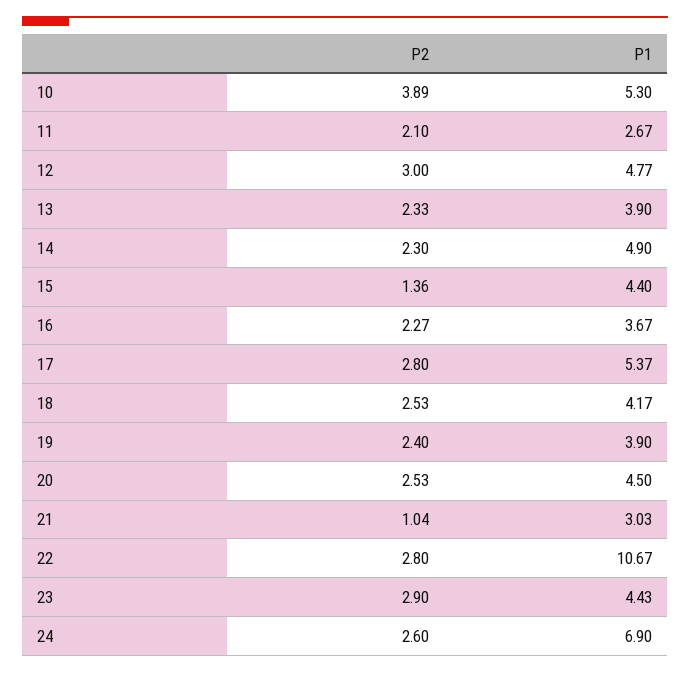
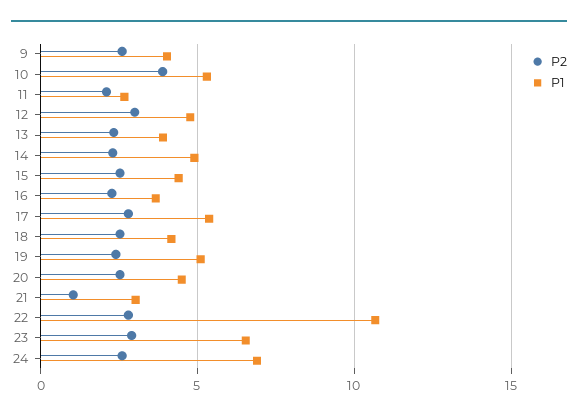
P2, 15: 1.36 -> 2.5
P1, 19: 3.9 -> 5
P1, 23: 4.43 -> 6.5
P2, 9: none -> 2.5
P1, 9: none -> 4

